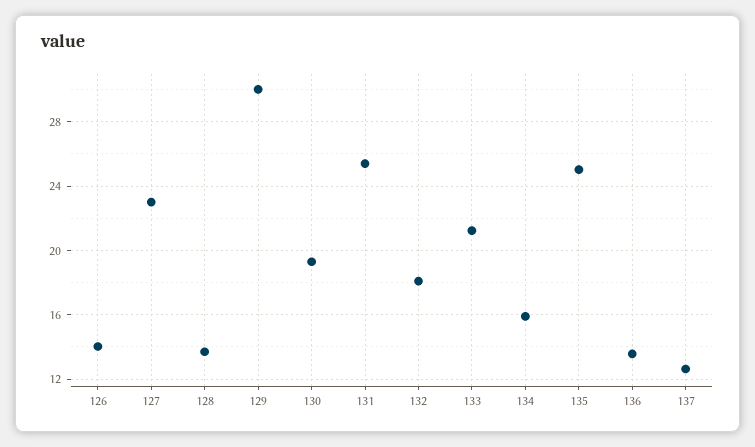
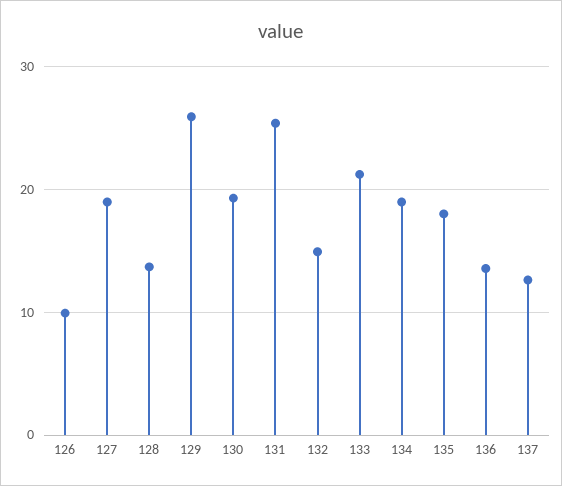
126: 14 -> 10
127: 23 -> 19
129: 30 -> 26
132: 18 -> 15
134: 16 -> 19
135: 25 -> 18

